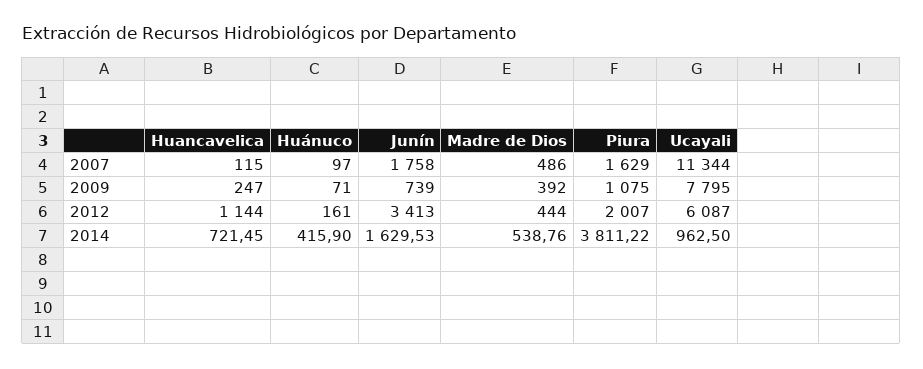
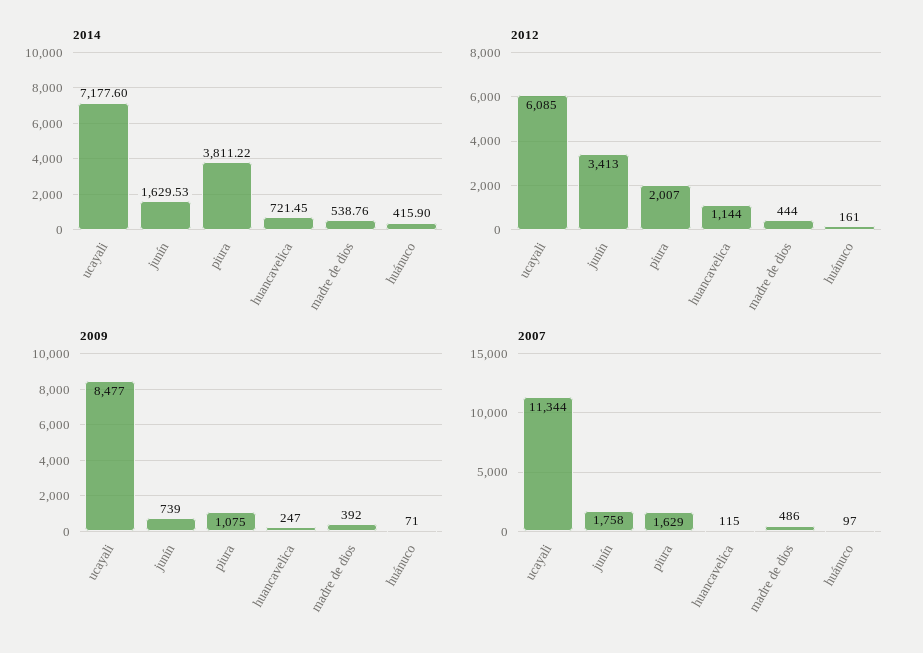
2009, Ucayali: 7795 -> 8477
2012, Ucayali: 6087 -> 6085
2014, Ucayali: 962.5 -> 7177.6

